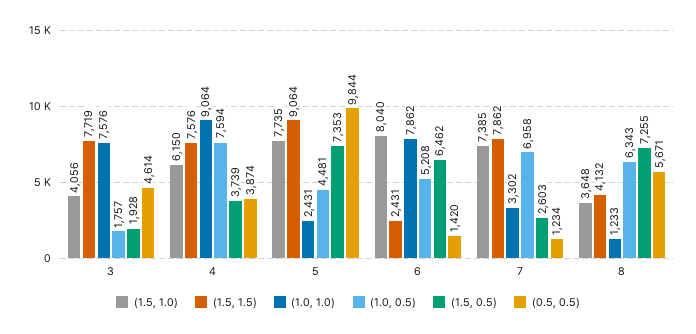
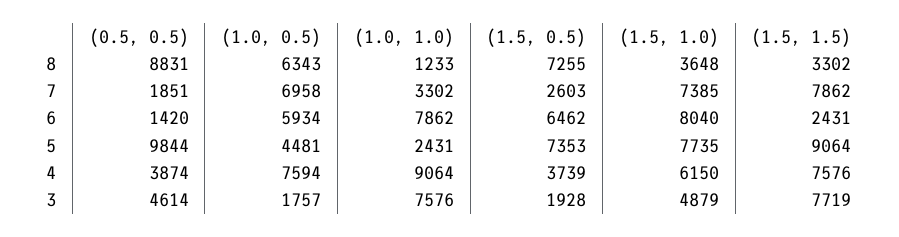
(1.5, 1.0), 3: 4056 -> 4879
(1.0, 0.5), 6: 5208 -> 5934
(0.5, 0.5), 7: 1234 -> 1851
(1.5, 1.5), 8: 4132 -> 3302
(0.5, 0.5), 8: 5671 -> 8831

